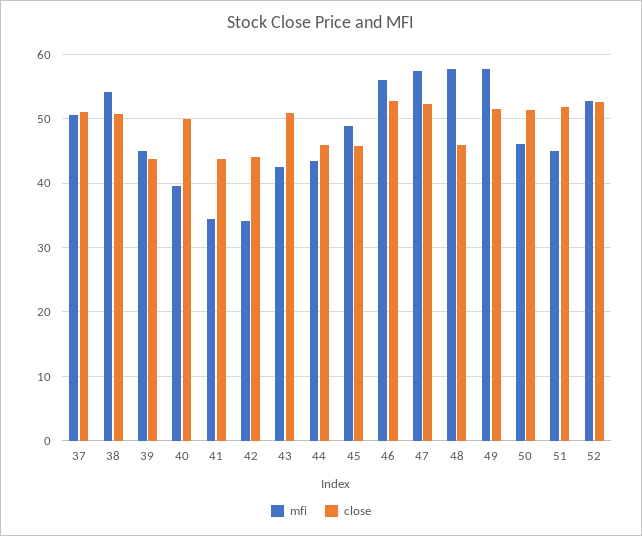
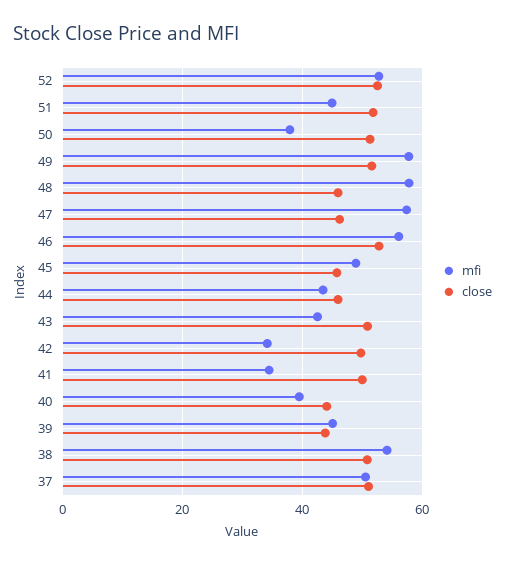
close, 40: 50 -> 44
close, 41: 44 -> 50
close, 42: 44 -> 50
close, 47: 52 -> 46
mfi, 50: 46 -> 38

